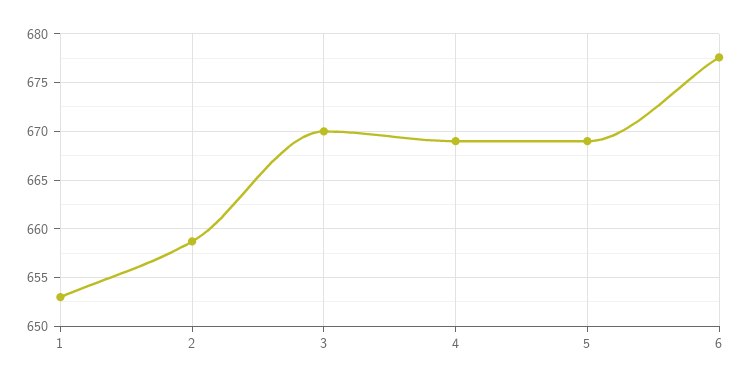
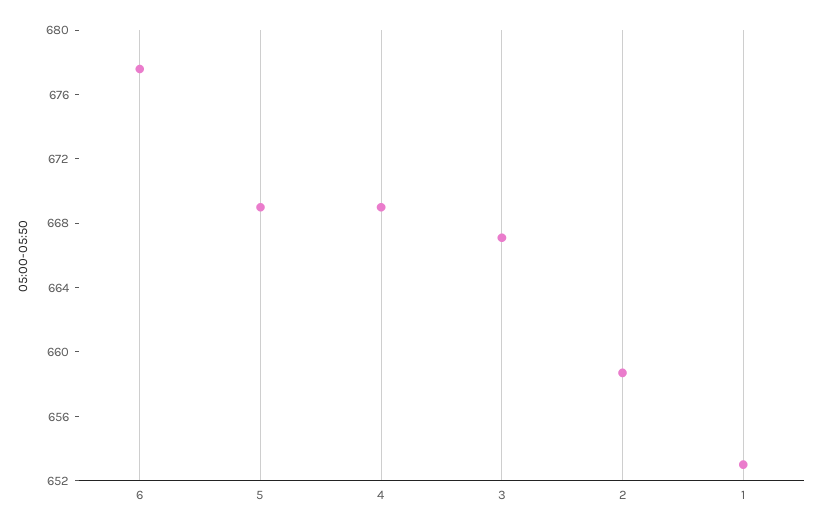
3: 670 -> 667

